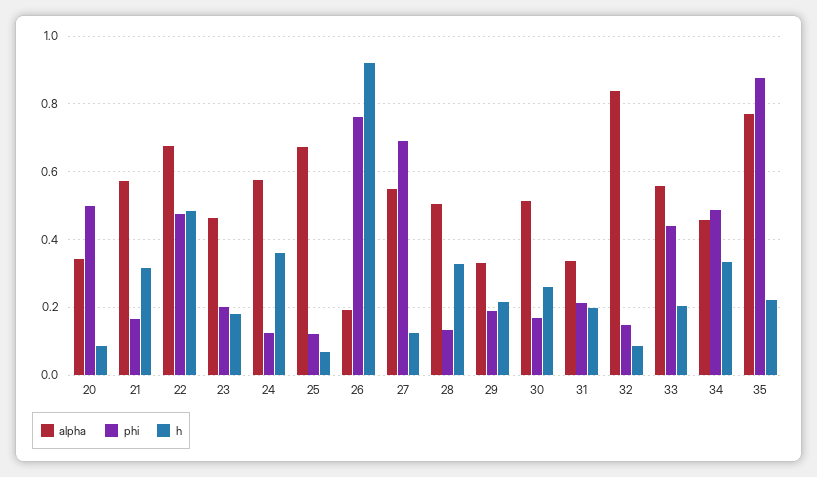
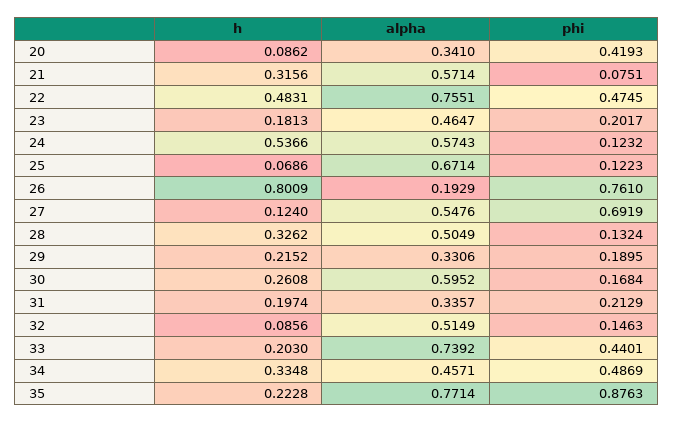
phi, 20: 0.5 -> 0.4193
phi, 21: 0.16 -> 0.0751
alpha, 22: 0.68 -> 0.7551
h, 24: 0.36 -> 0.5366
h, 26: 0.92 -> 0.8009
alpha, 30: 0.52 -> 0.5952
alpha, 32: 0.84 -> 0.5149
alpha, 33: 0.56 -> 0.7392

